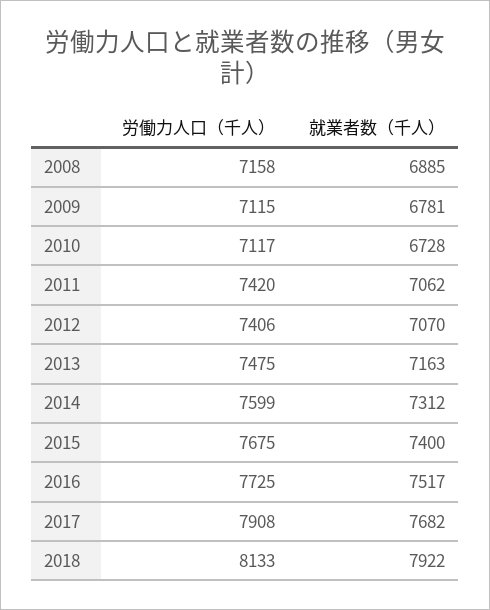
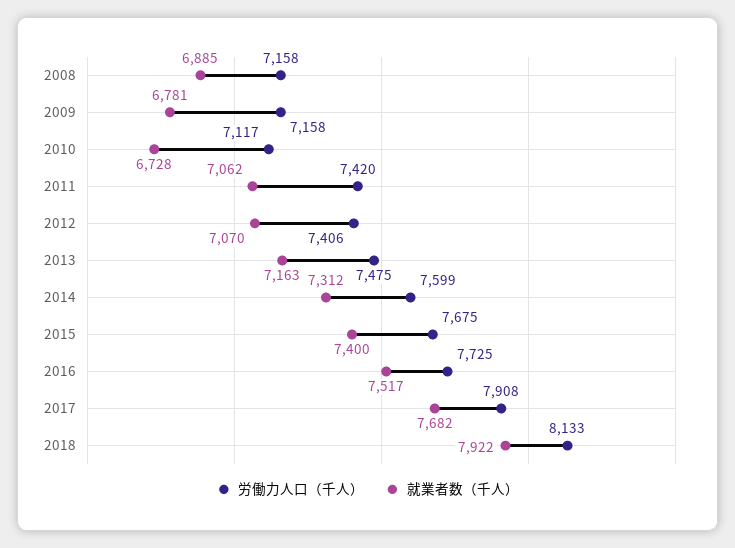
労働力人口（千人）, 2009: 7115 -> 7158

